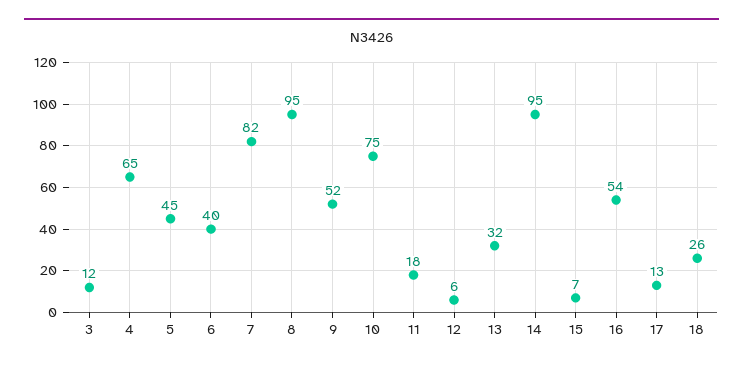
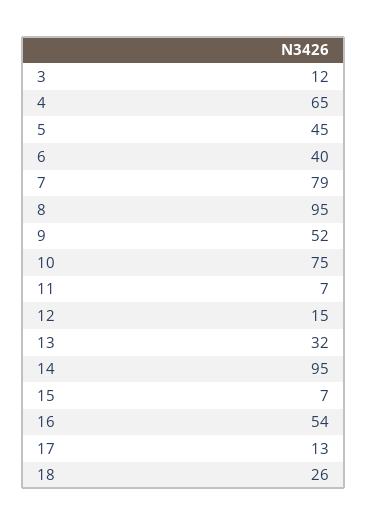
7: 82 -> 79
11: 18 -> 7
12: 6 -> 15

